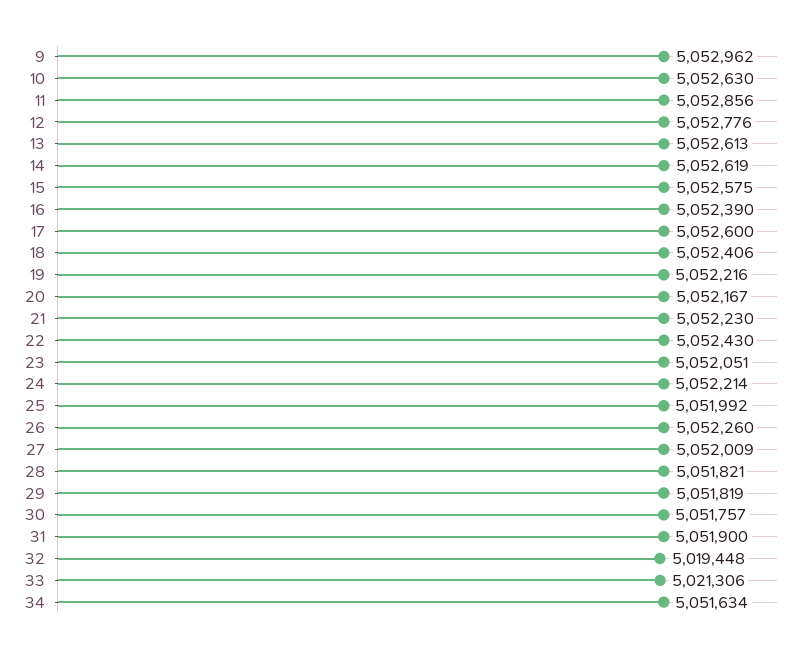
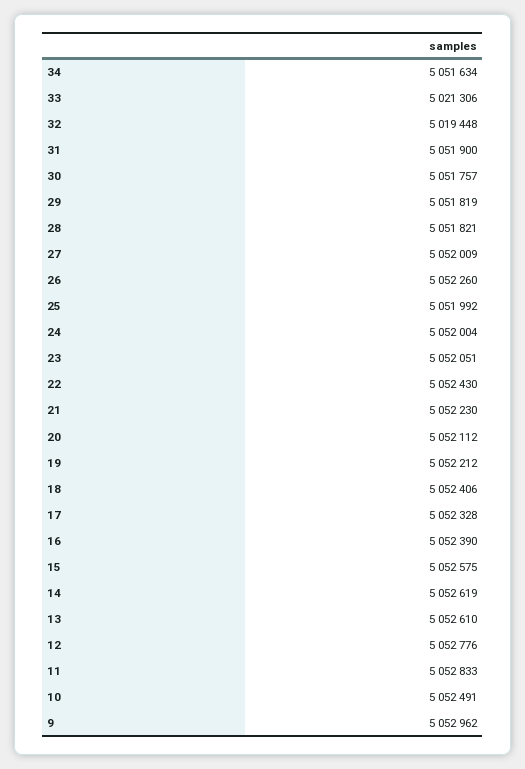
10: 5052630 -> 5052491
11: 5052856 -> 5052833
13: 5052613 -> 5052610
17: 5052600 -> 5052328
19: 5052216 -> 5052212
20: 5052167 -> 5052112
24: 5052214 -> 5052004

